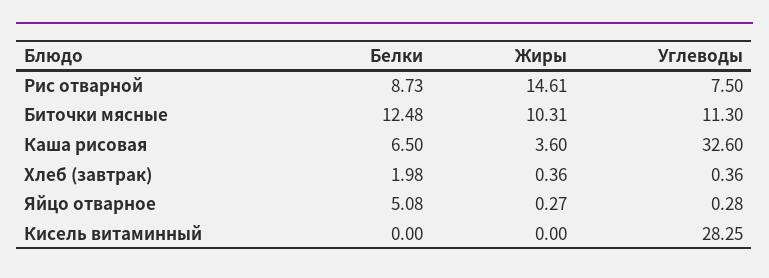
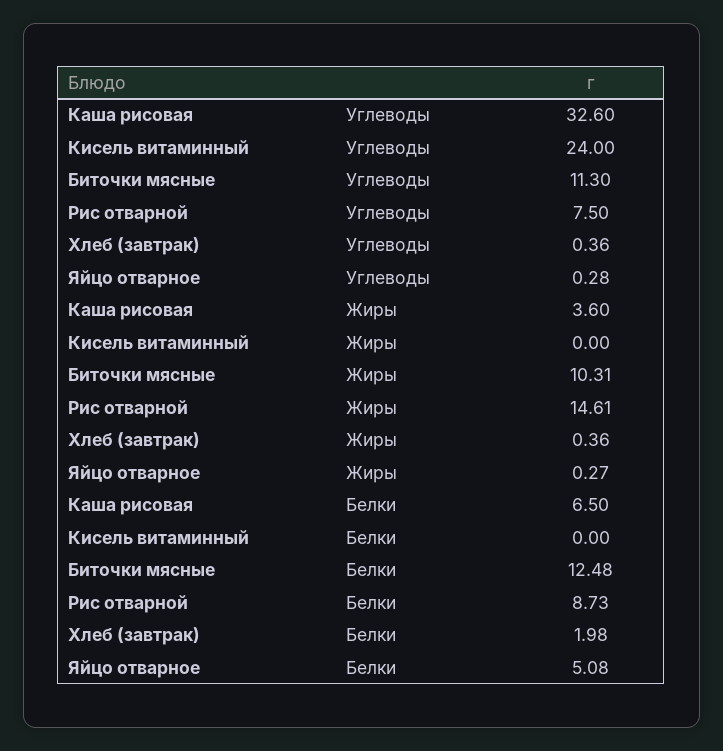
Углеводы, Кисель витаминный: 28.25 -> 24

